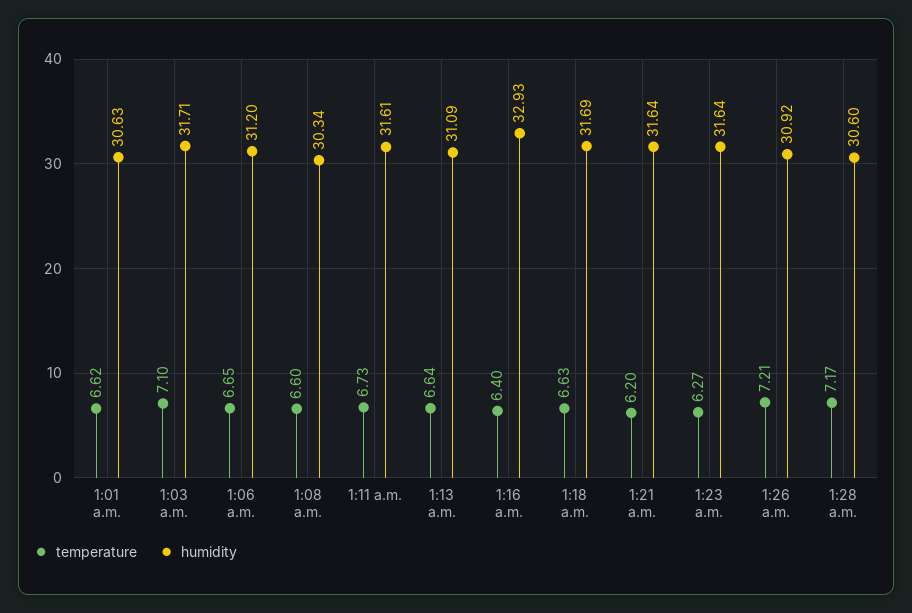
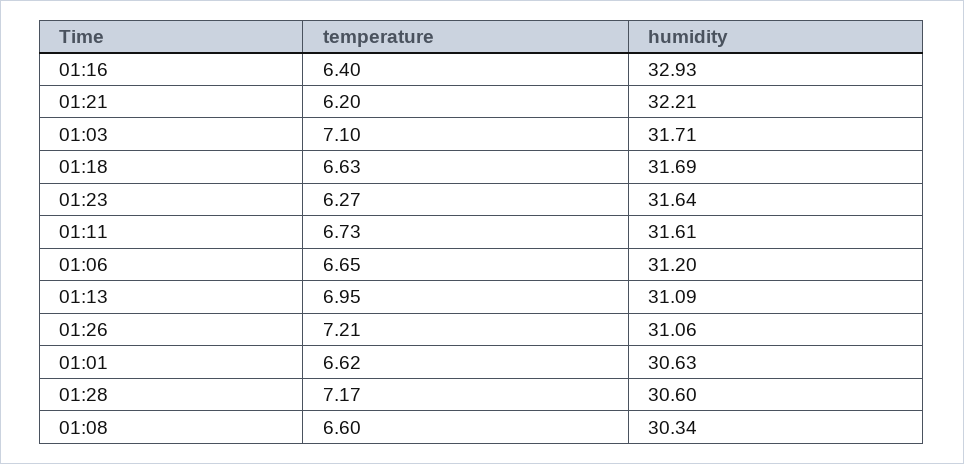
temperature, 1:13 a.m.: 6.64 -> 6.95
humidity, 1:21 a.m.: 31.64 -> 32.21
humidity, 1:26 a.m.: 30.92 -> 31.06

